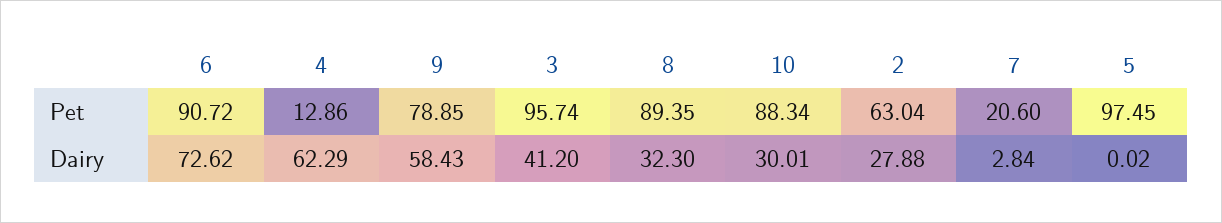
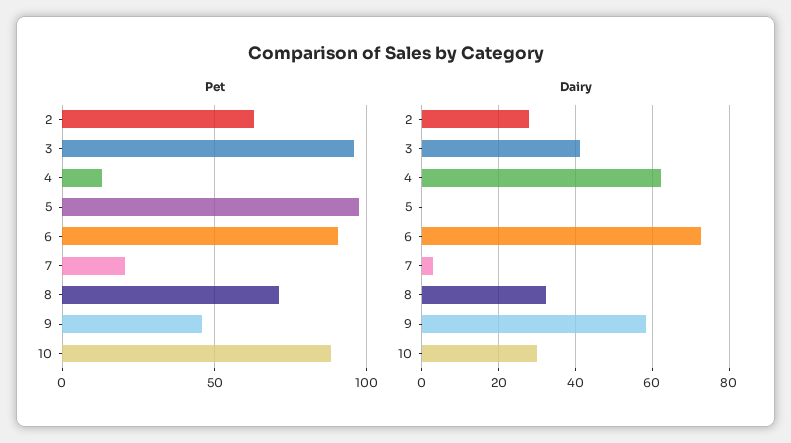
Pet, 9: 78.85 -> 45
Pet, 8: 89.35 -> 70

